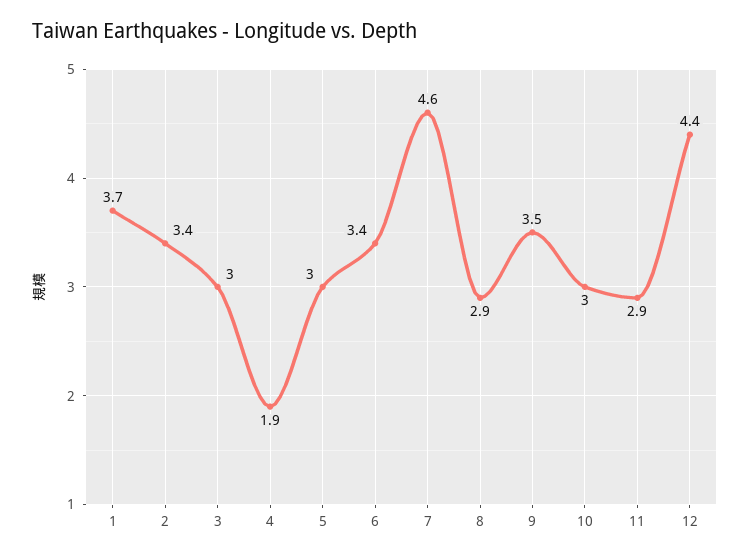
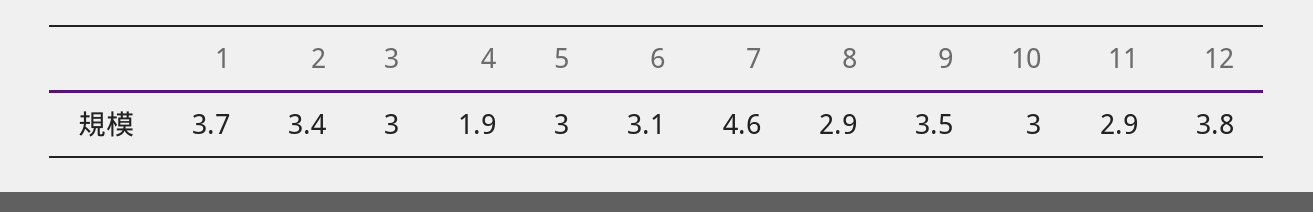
6: 3.4 -> 3.1
12: 4.4 -> 3.8

